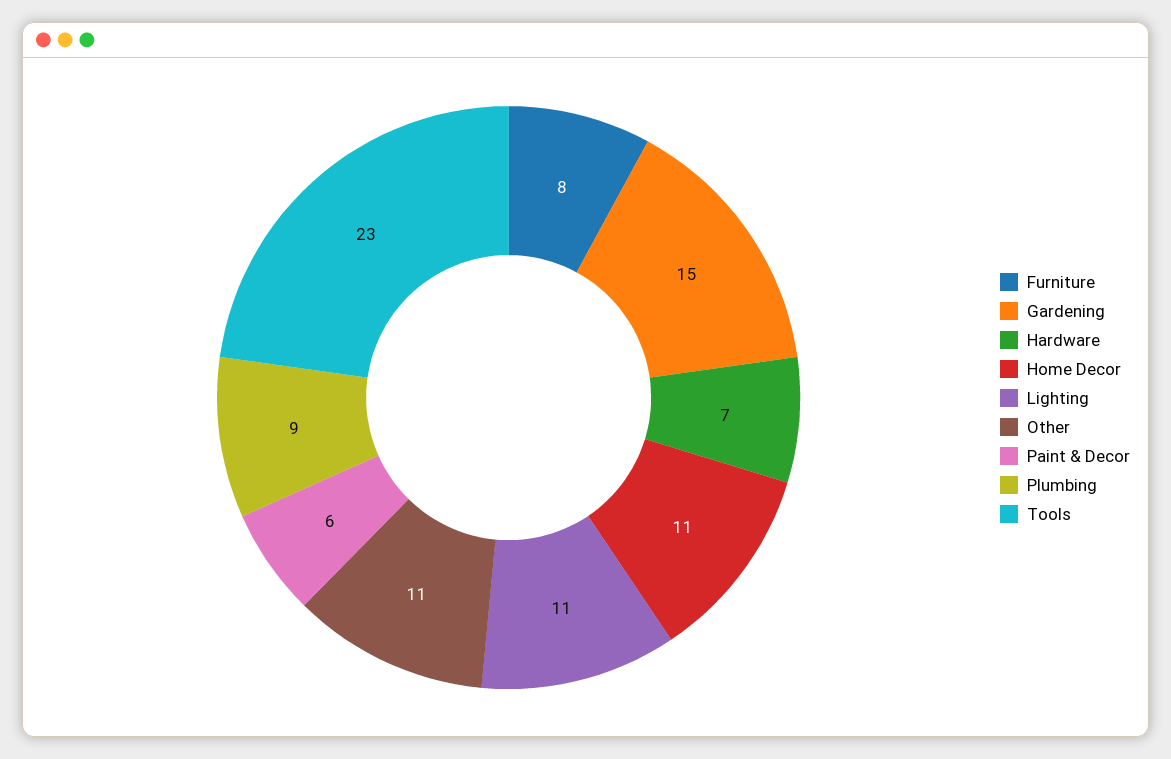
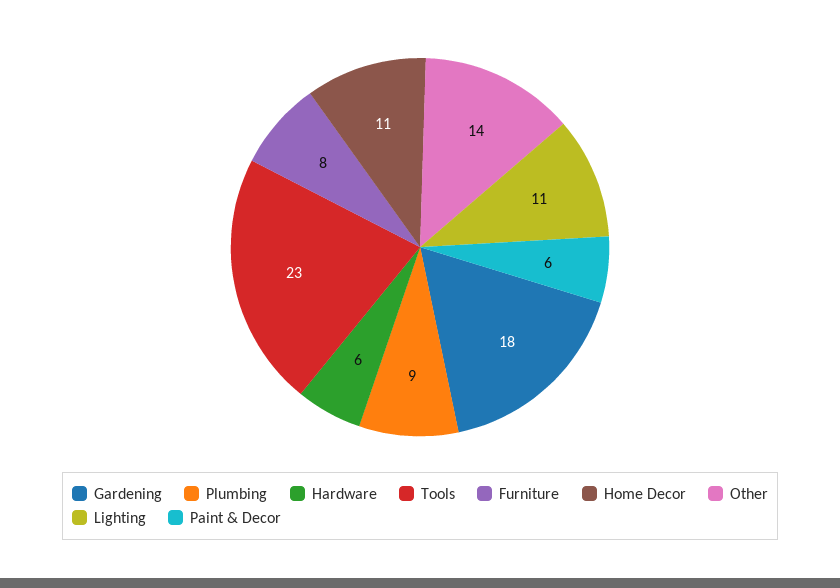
Gardening: 15 -> 18
Hardware: 7 -> 6
Other: 11 -> 14

